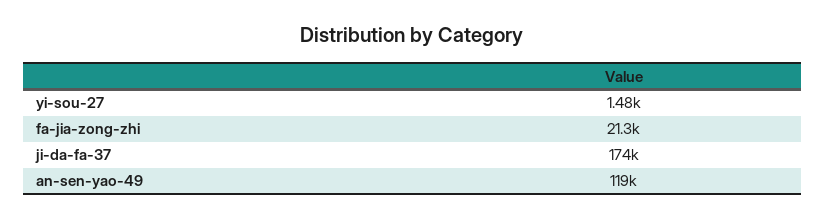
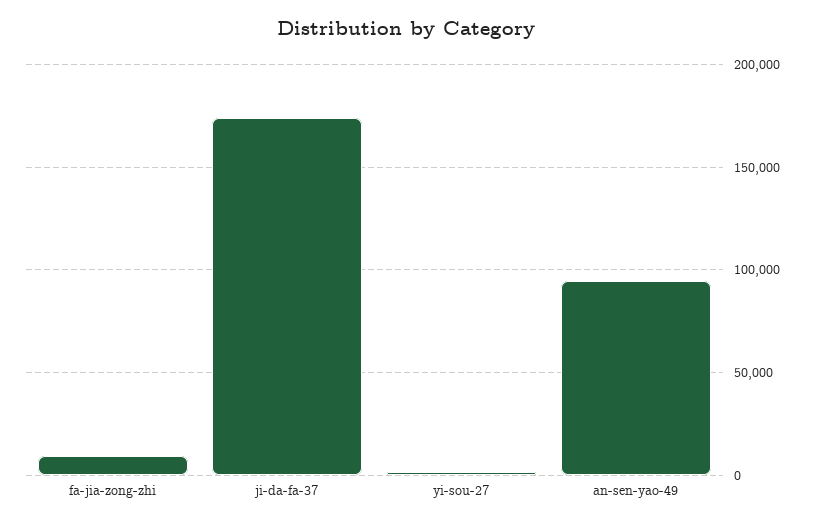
fa-jia-zong-zhi: 21300 -> 10000
an-sen-yao-49: 119000 -> 95000

